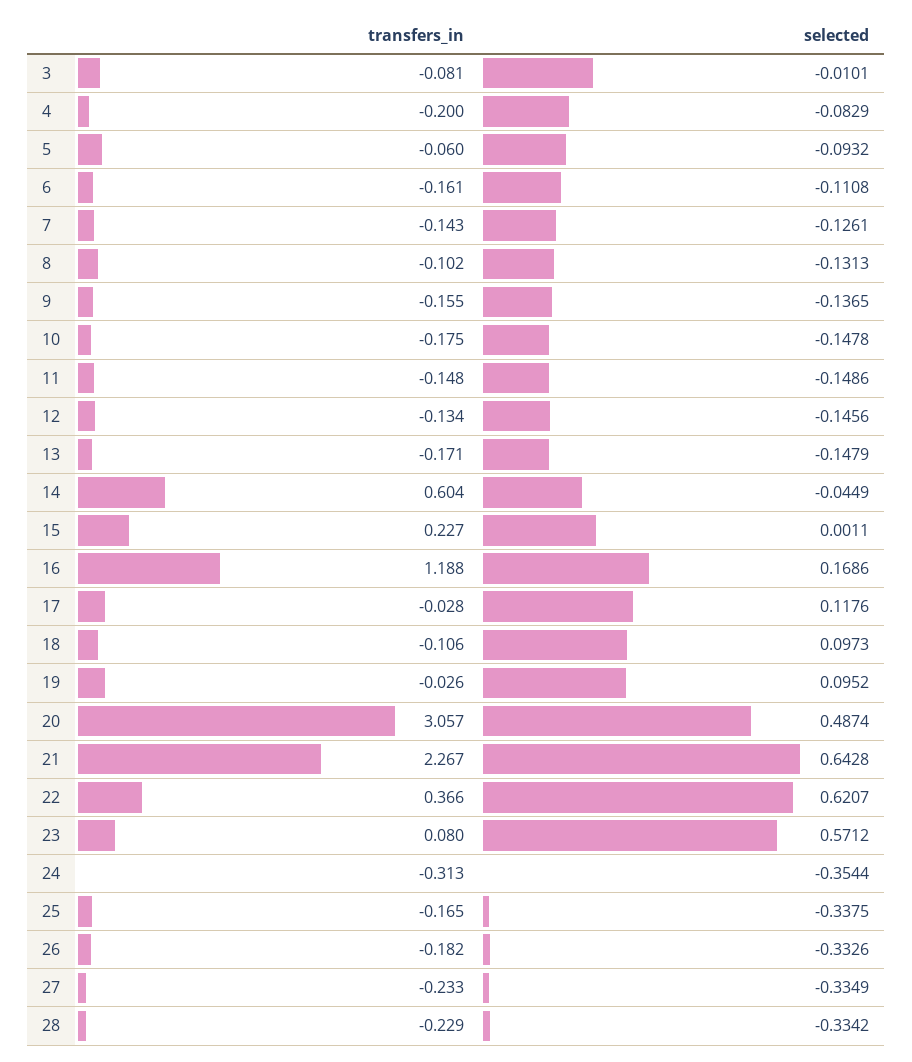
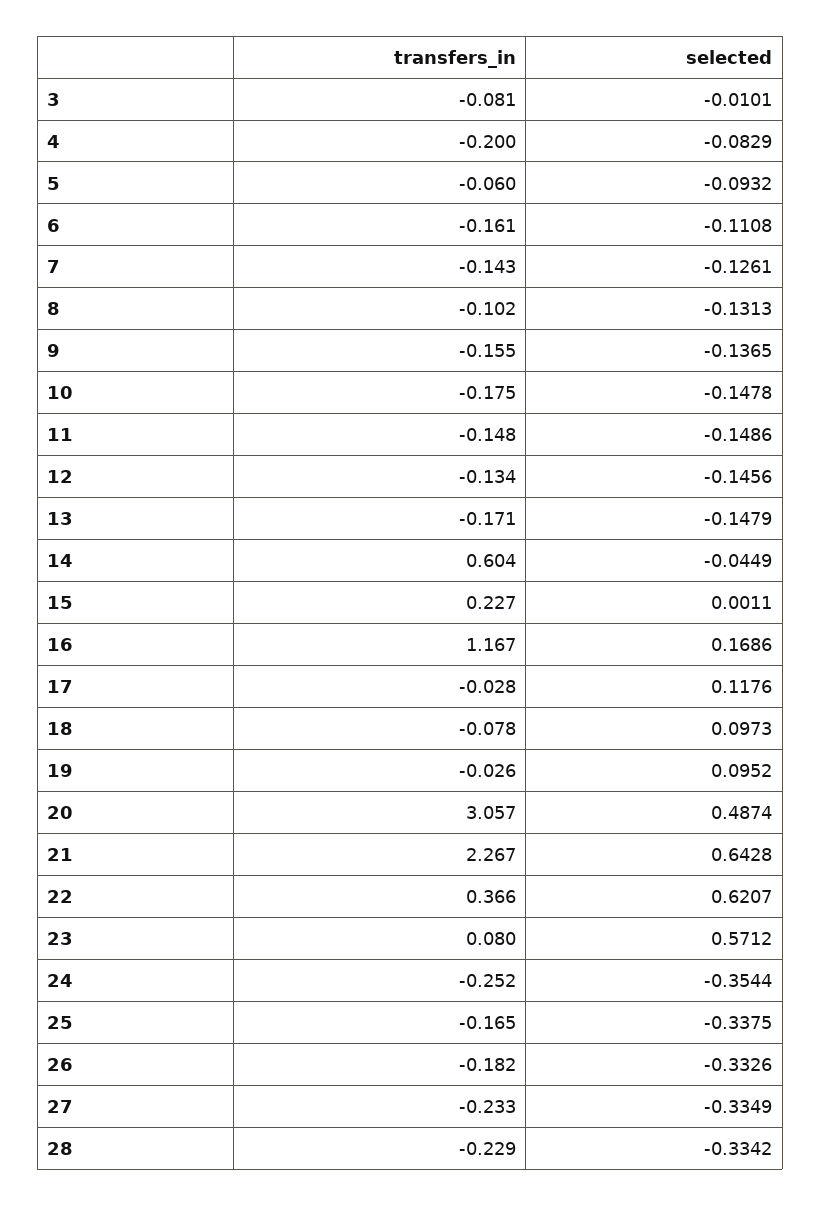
transfers_in, 16: 1.188 -> 1.167
transfers_in, 18: -0.106 -> -0.078
transfers_in, 24: -0.313 -> -0.252

